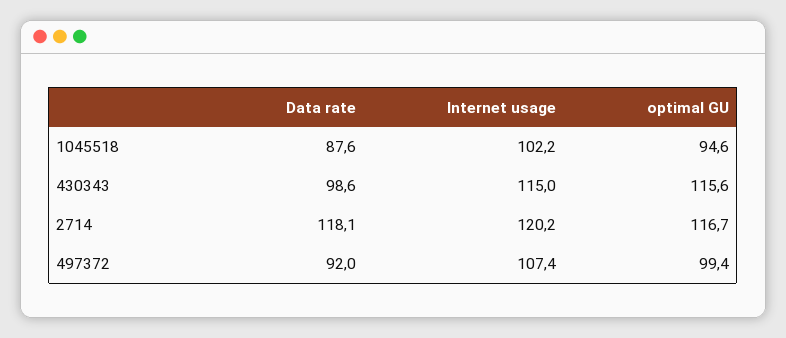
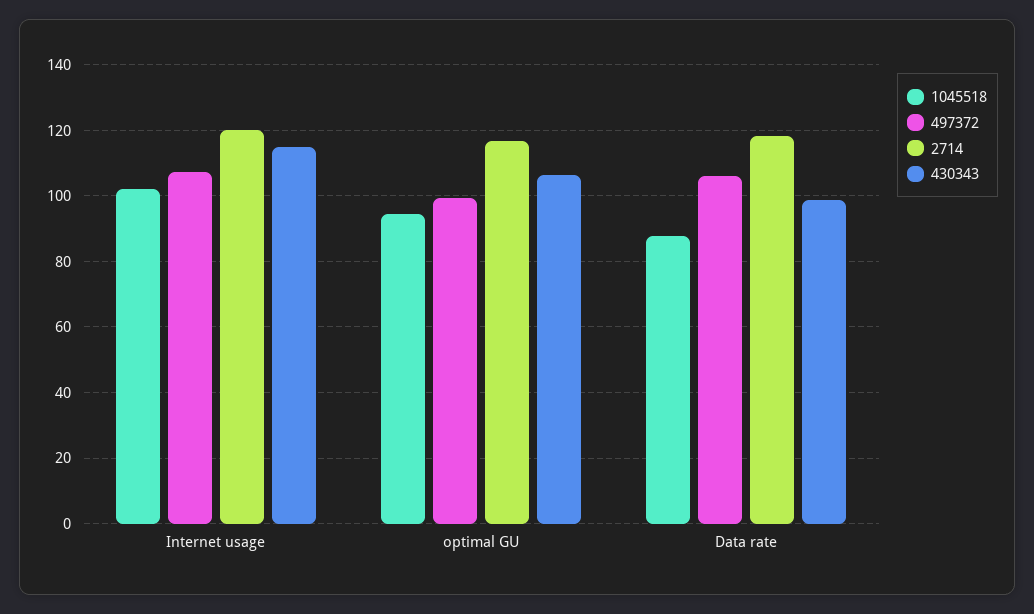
430343, optimal GU: 115.6 -> 106
497372, Data rate: 92 -> 106

